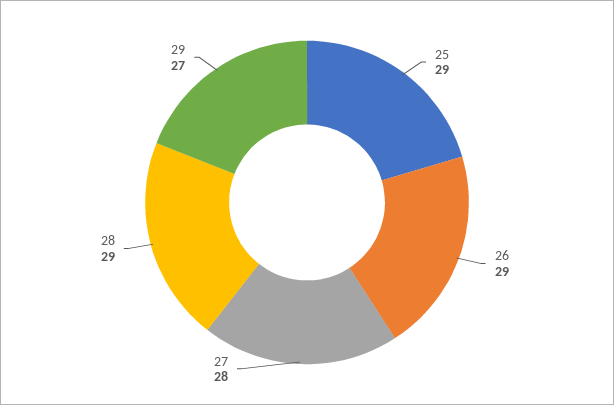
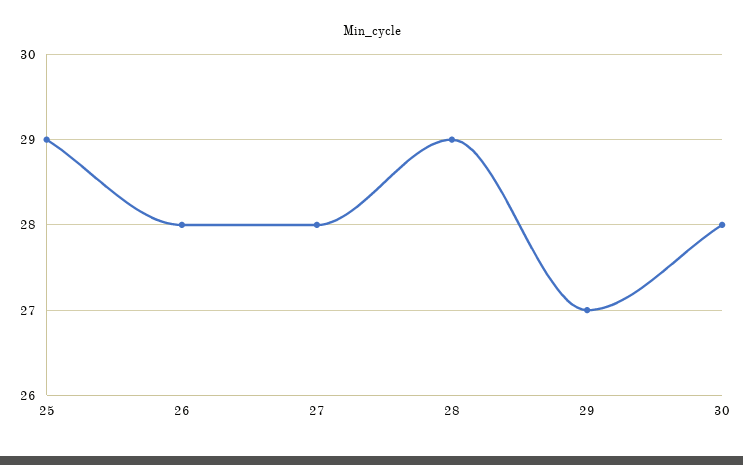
26: 29 -> 28
30: none -> 28

